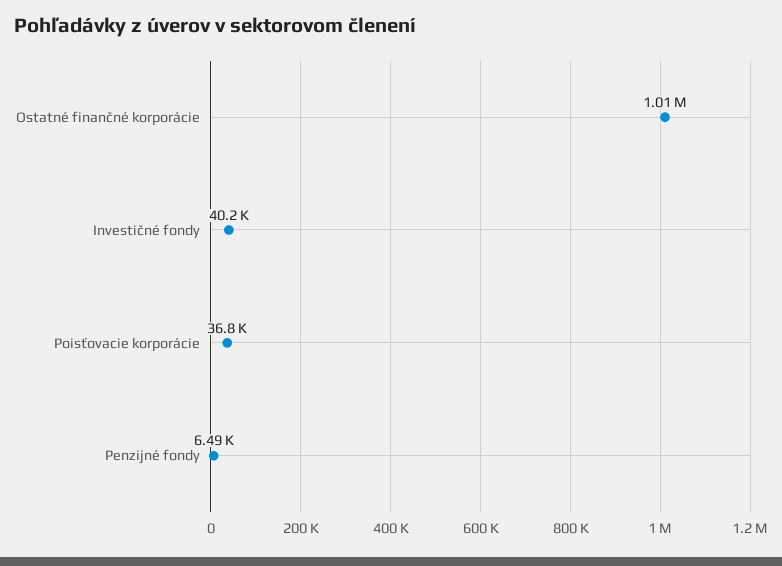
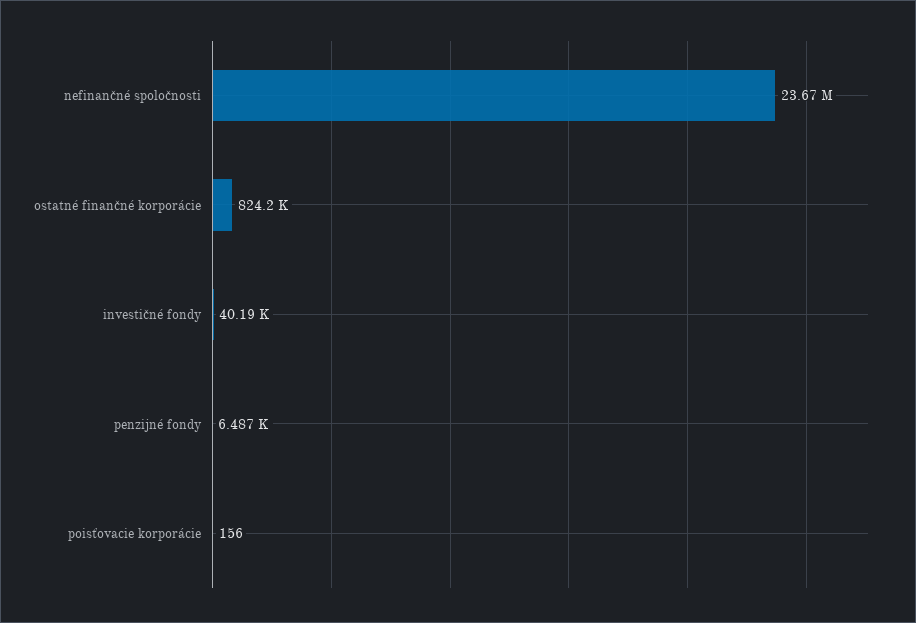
Ostatné finančné korporácie: 1010000 -> 824200
Poisťovacie korporácie: 36800 -> 156
nefinančné spoločnosti: none -> 23670000

